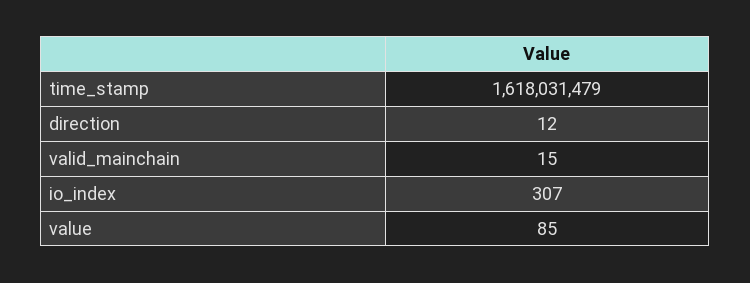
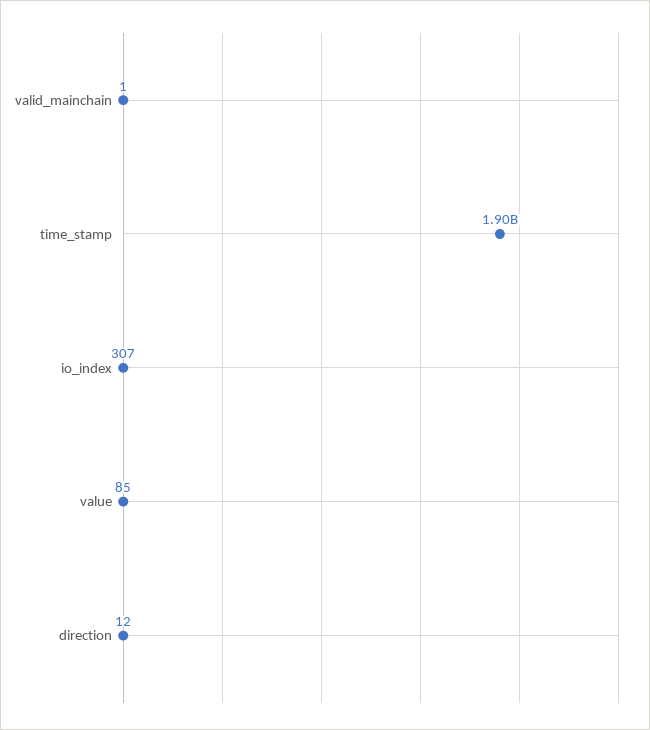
time_stamp: 1618031479 -> 1900000000
valid_mainchain: 15 -> 1

